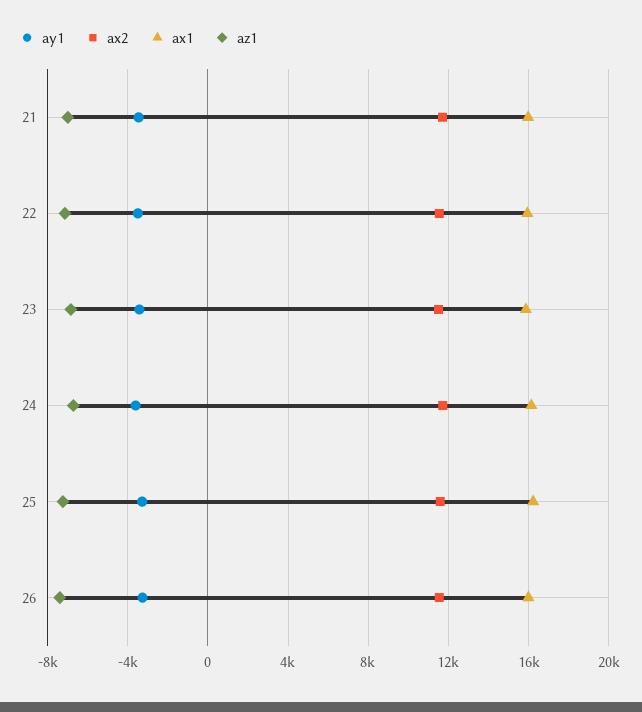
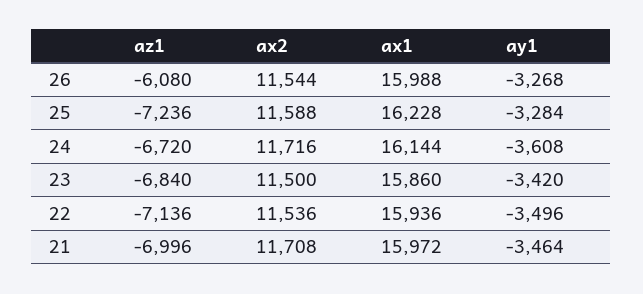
az1, 26: -7500 -> -6080

